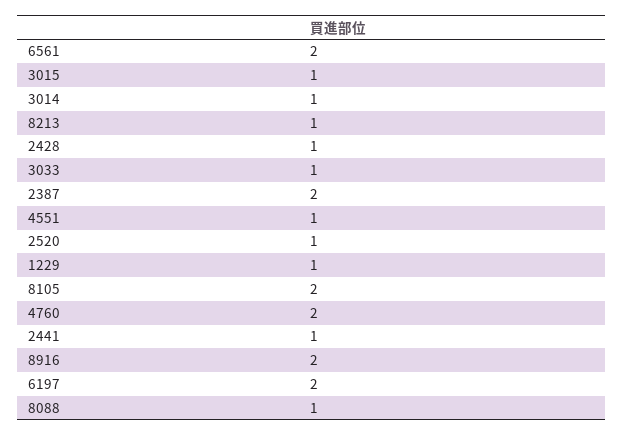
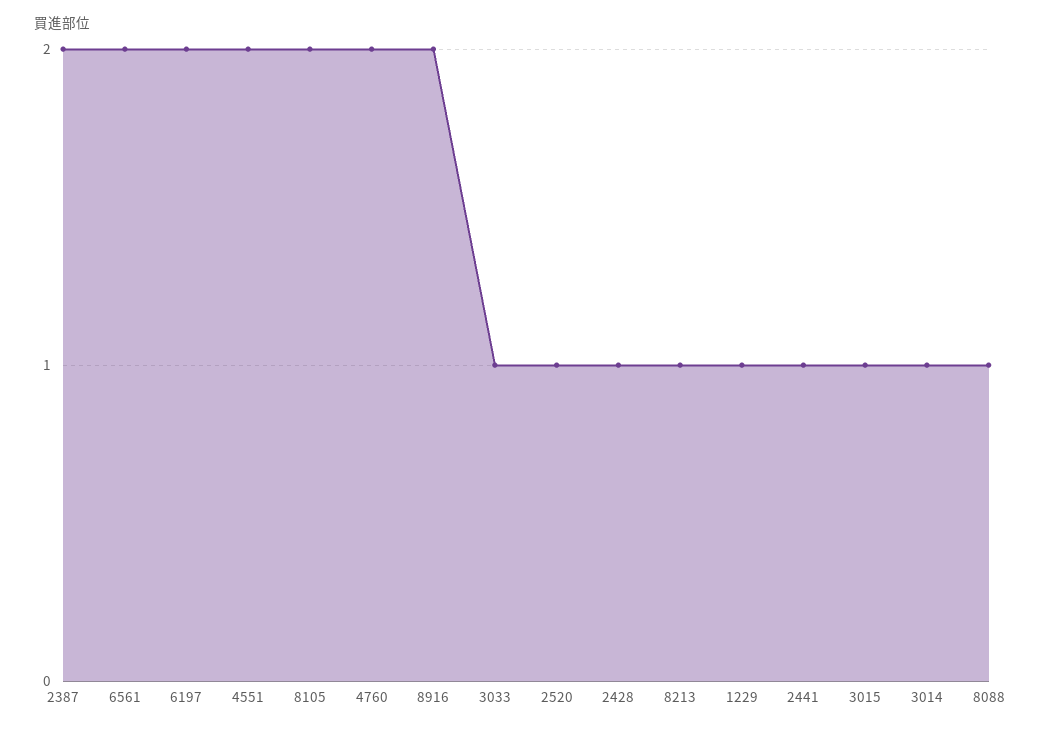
4551: 1 -> 2

